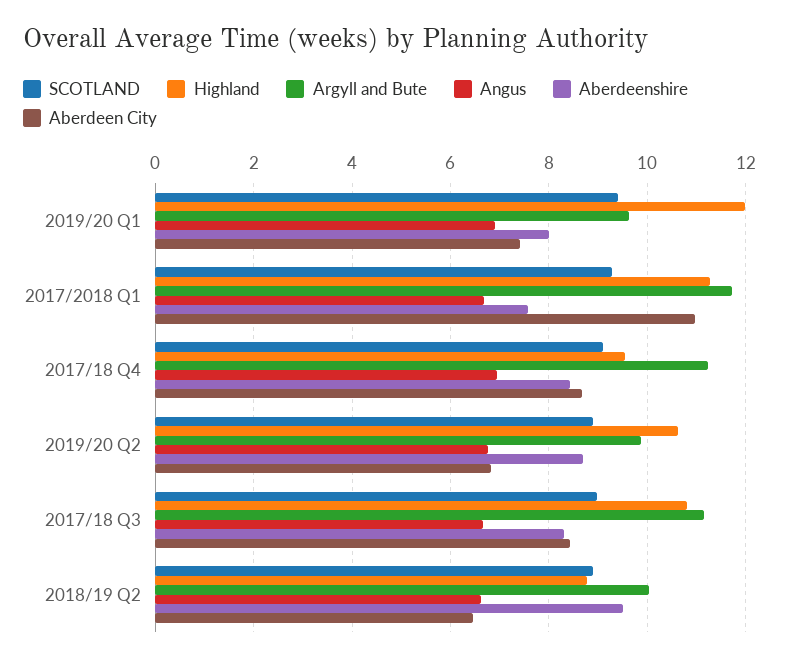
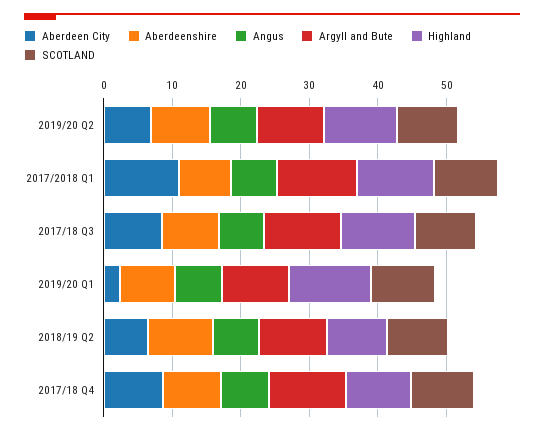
Aberdeen City, 2019/20 Q1: 7.4 -> 2

